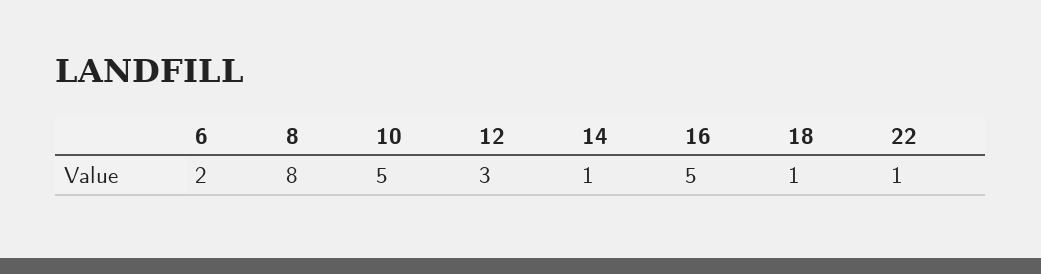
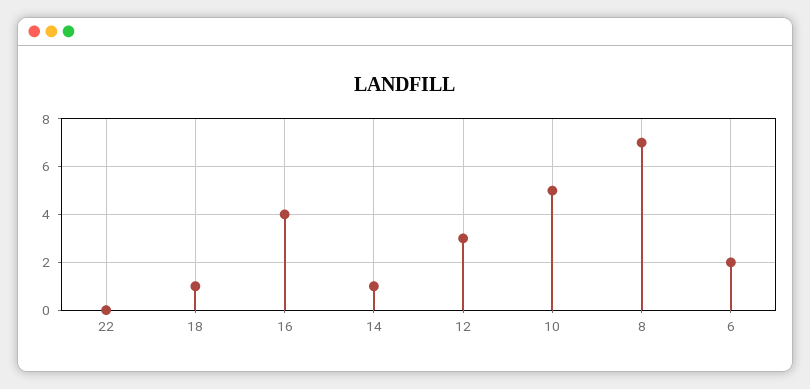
8: 8 -> 7
16: 5 -> 4
22: 1 -> 0

